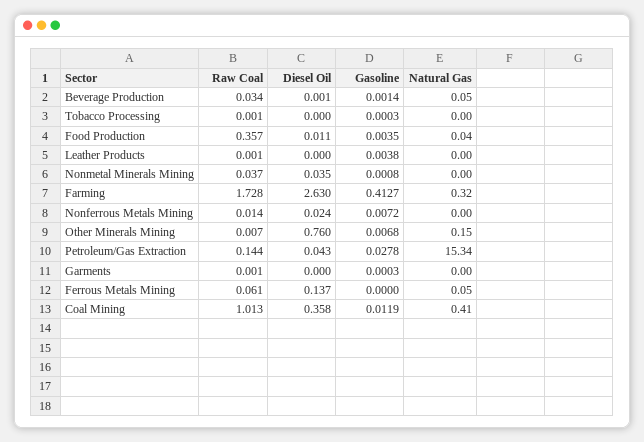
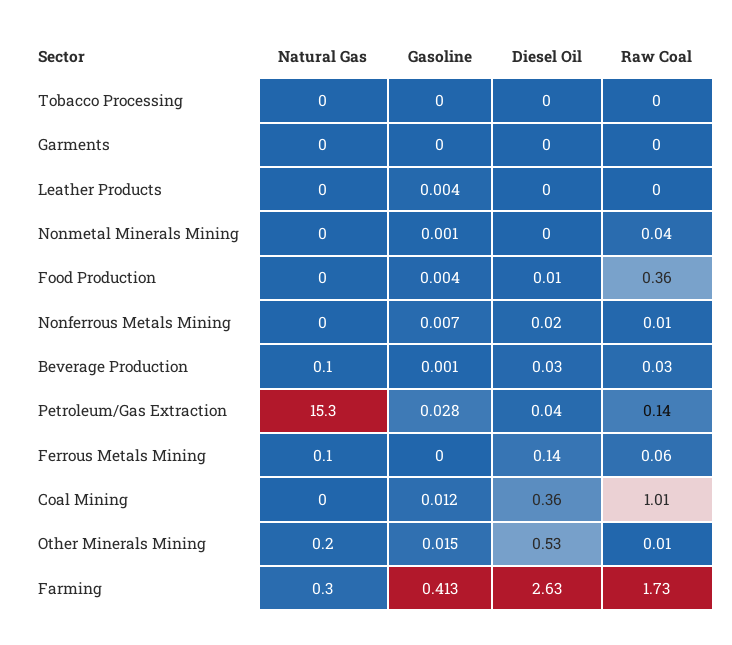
Diesel Oil, Beverage Production: 0.001 -> 0.03
Diesel Oil, Nonmetal Minerals Mining: 0.035 -> 0
Diesel Oil, Other Minerals Mining: 0.76 -> 0.53
Gasoline, Other Minerals Mining: 0.0068 -> 0.015
Natural Gas, Coal Mining: 0.41 -> 0

